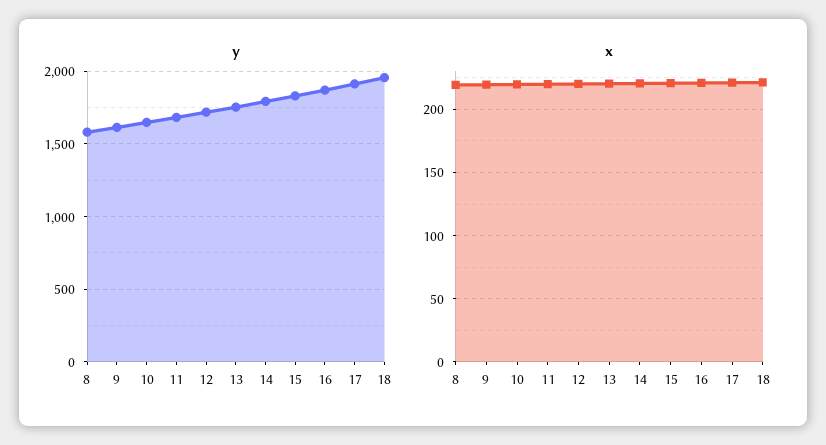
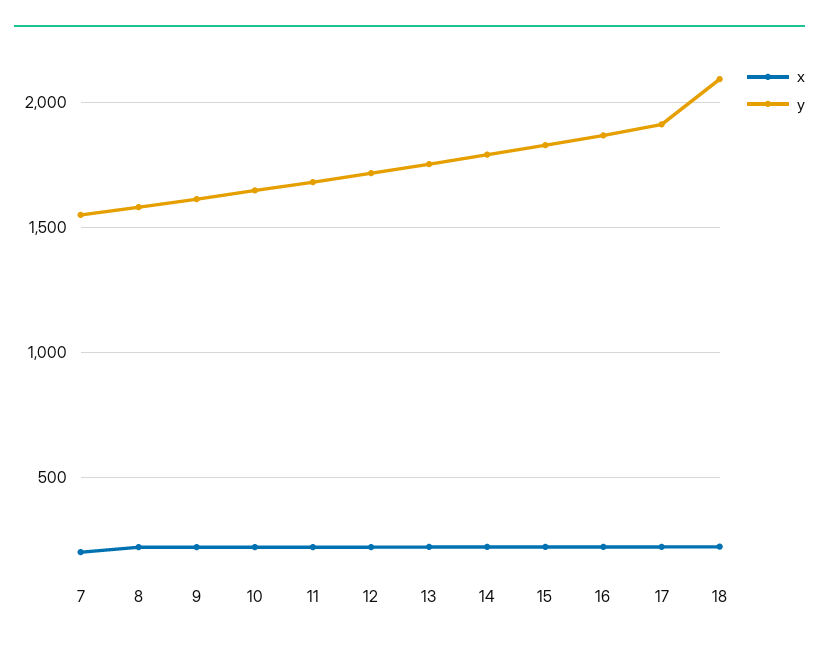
y, 18: 1950 -> 2100
x, 7: none -> 200
y, 7: none -> 1550

